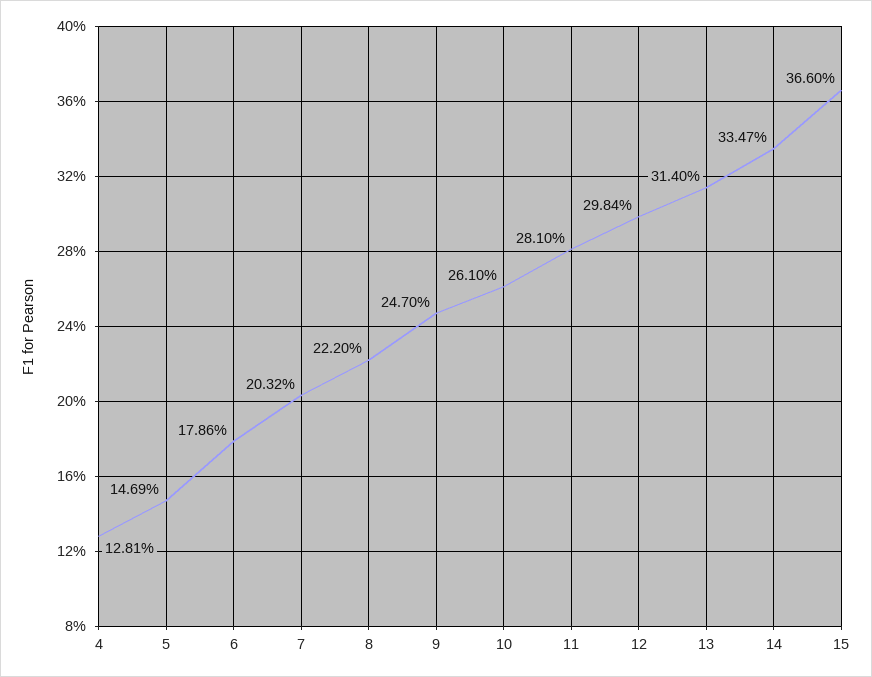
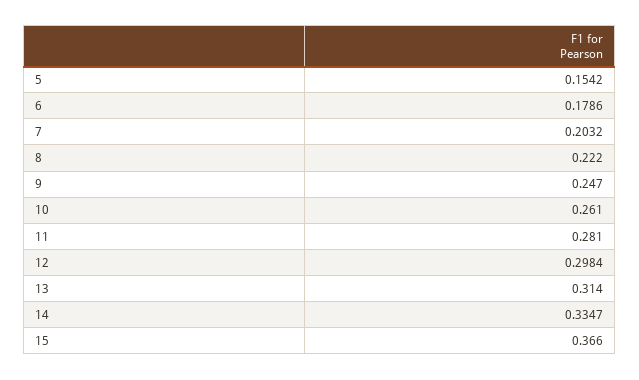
4: 0.1281 -> none
5: 0.1469 -> 0.1542

